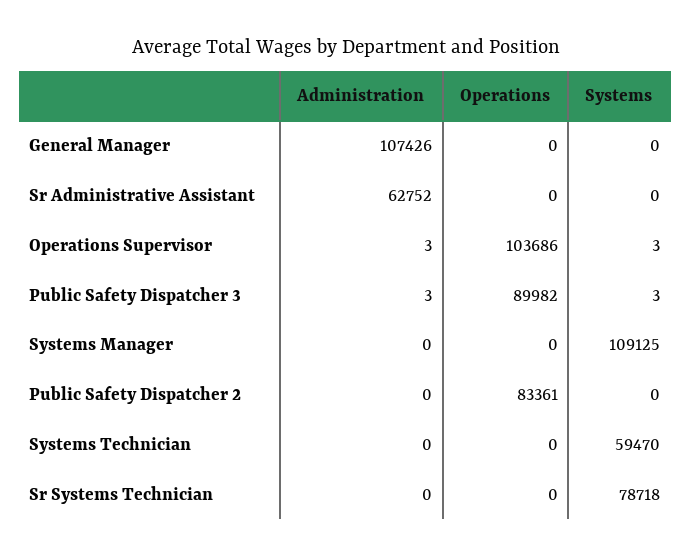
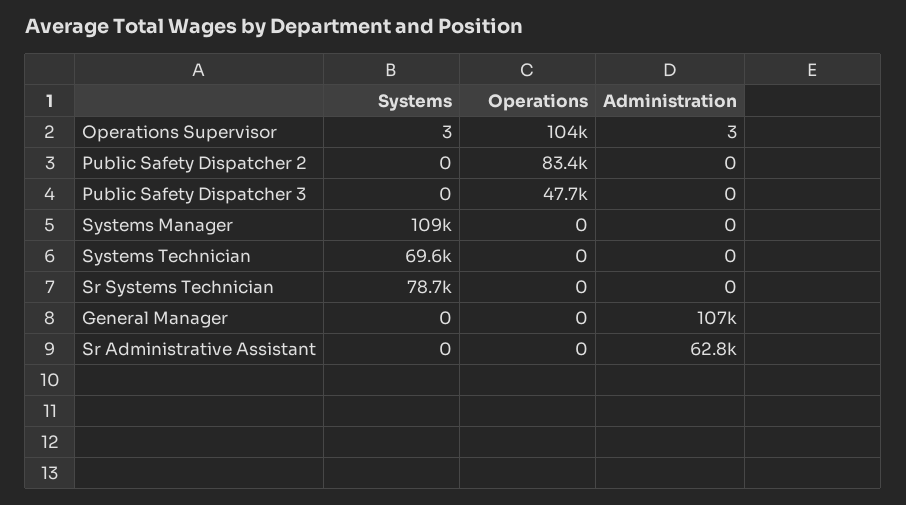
Administration, Public Safety Dispatcher 3: 3 -> 0
Operations, Public Safety Dispatcher 3: 89982 -> 47700
Systems, Public Safety Dispatcher 3: 3 -> 0
Systems, Systems Technician: 59470 -> 69600

